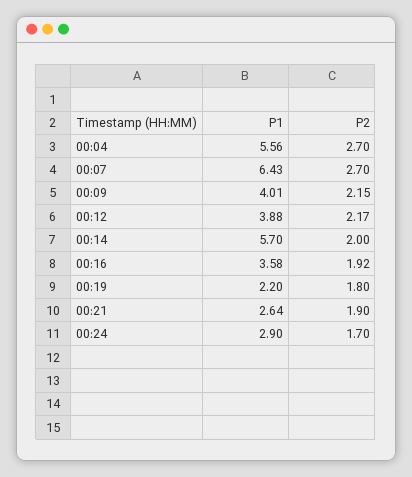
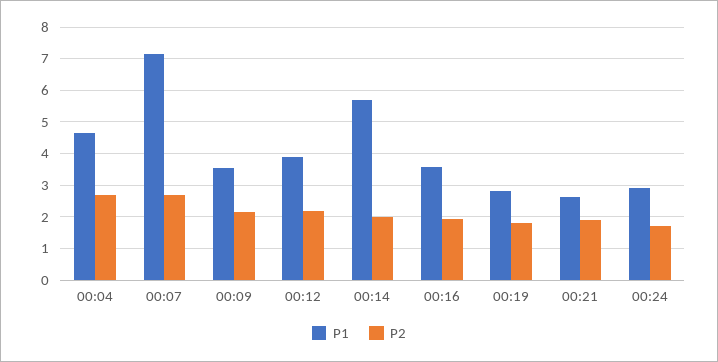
P1, 00:04: 5.56 -> 4.6
P1, 00:07: 6.43 -> 7.2
P1, 00:09: 4.01 -> 3.6
P1, 00:19: 2.2 -> 2.8

